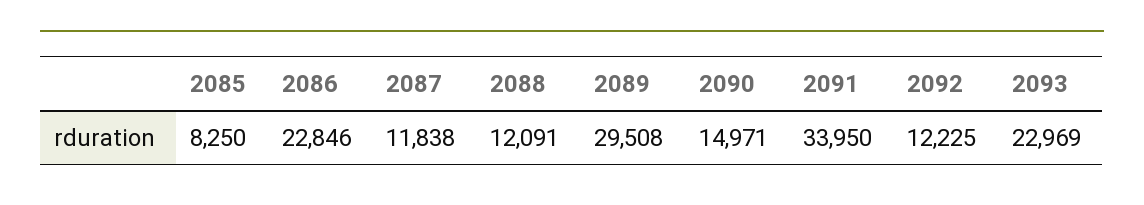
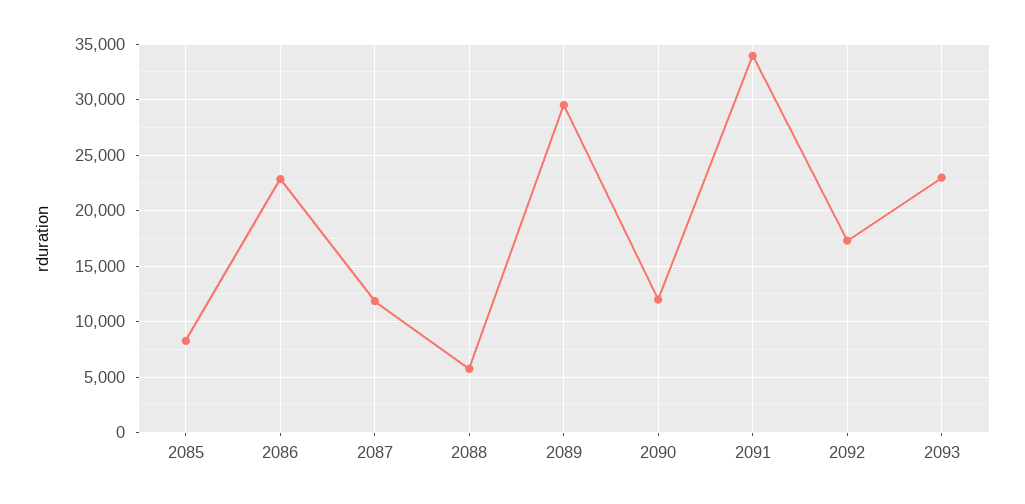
2088: 12091 -> 6000
2090: 14971 -> 12000
2092: 12225 -> 17000

